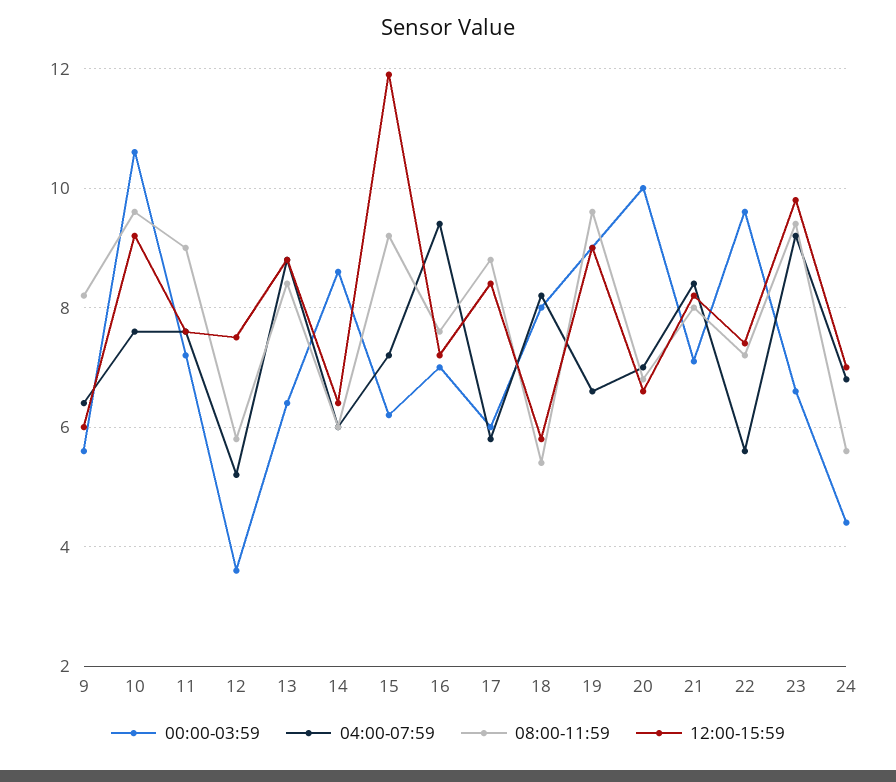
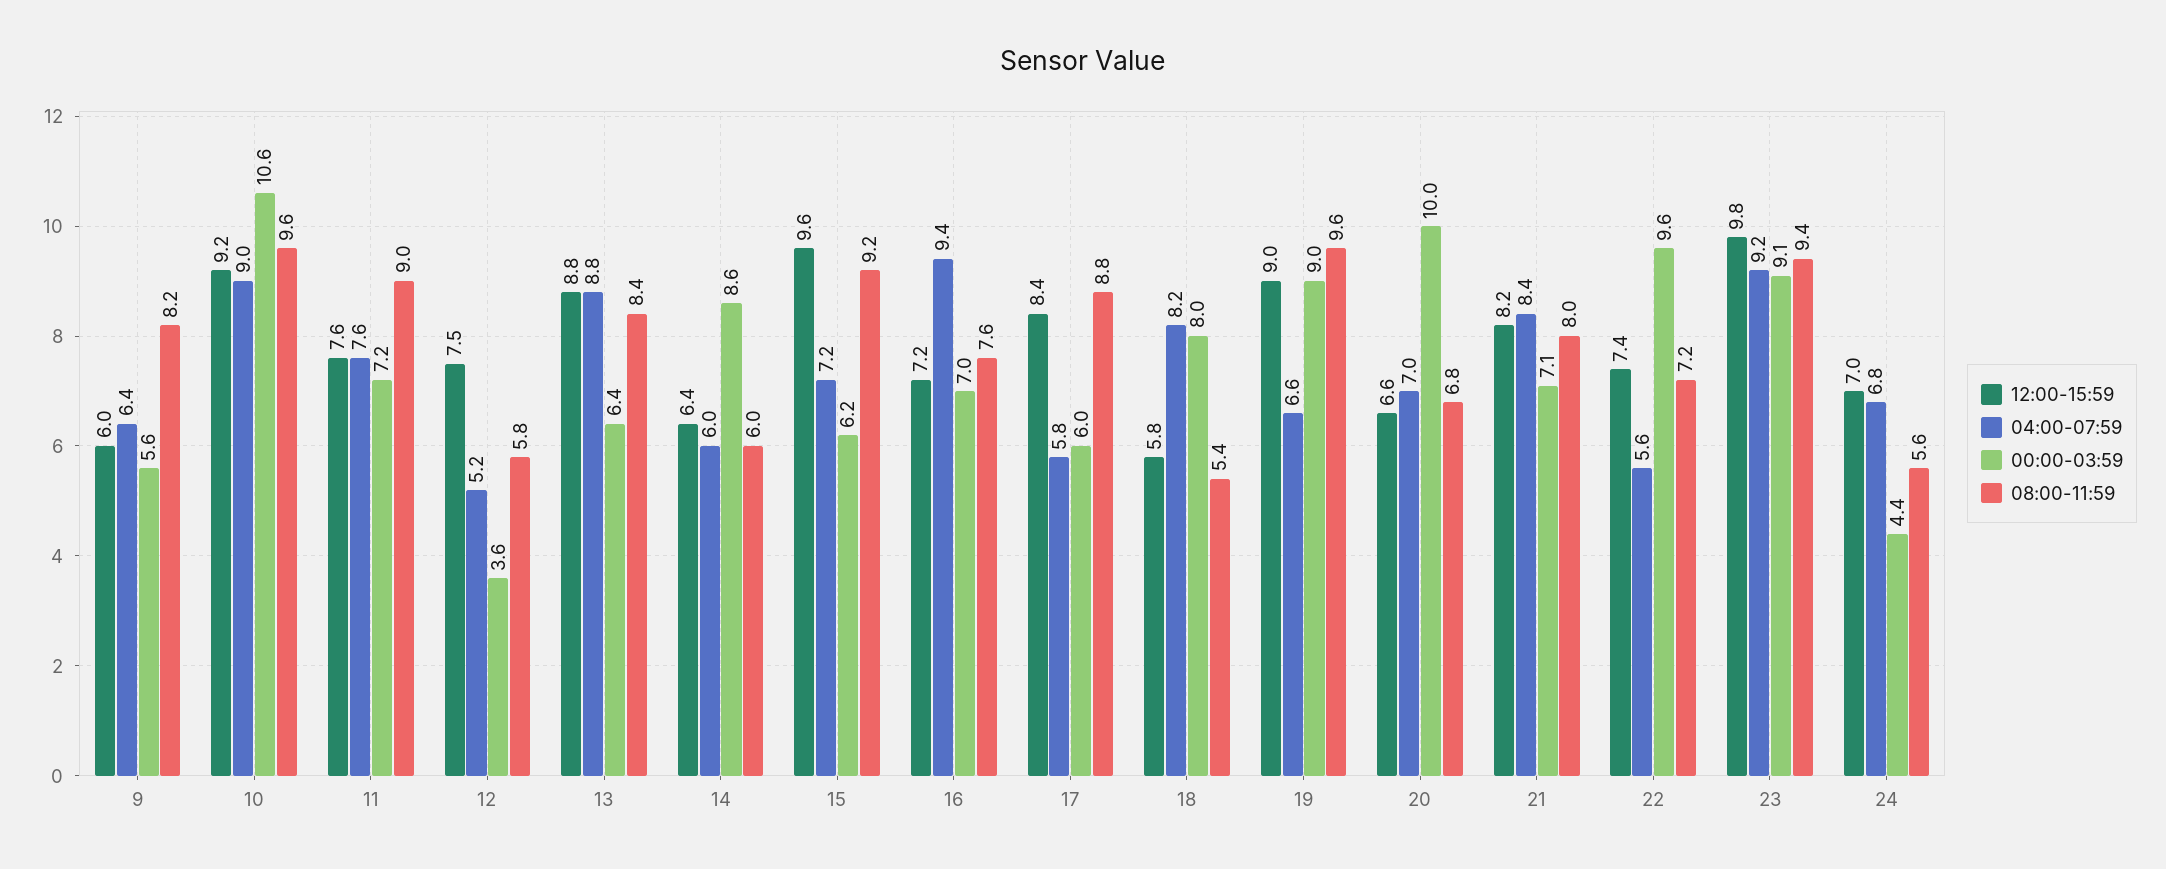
04:00-07:59, 10: 7.5 -> 9
12:00-15:59, 15: 12 -> 9.6
00:00-03:59, 23: 6.5 -> 9.1

